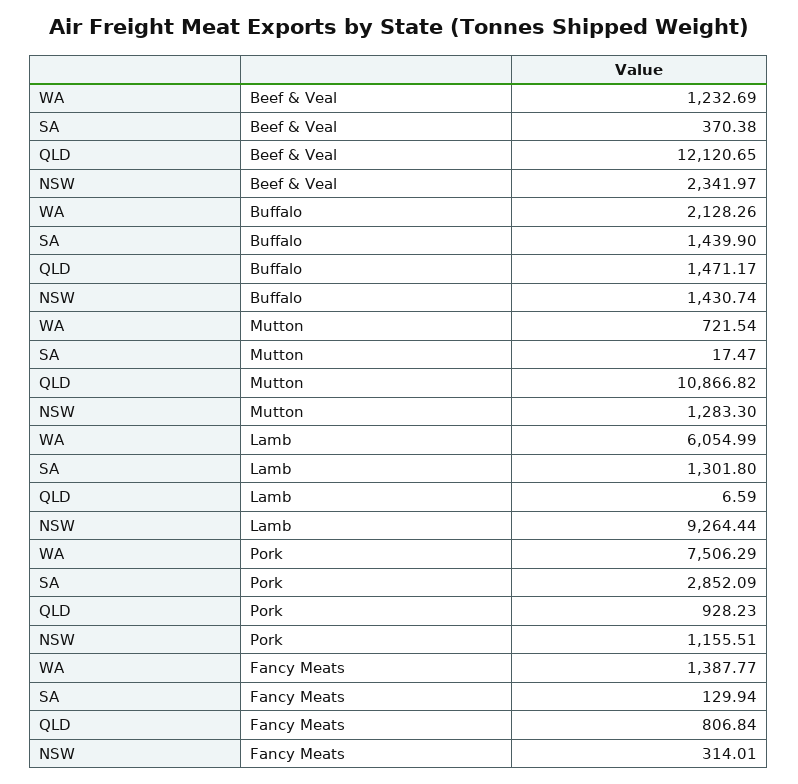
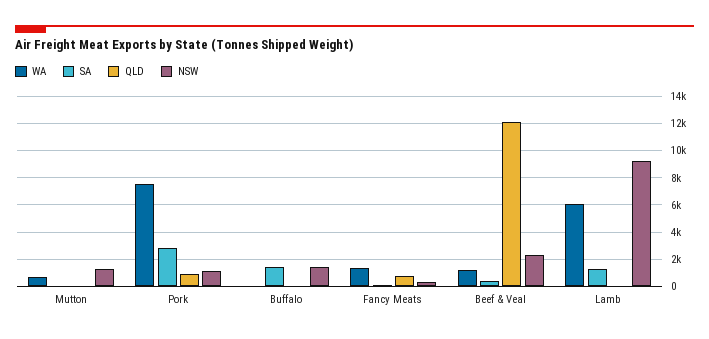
WA, Buffalo: 2128.26 -> 0
QLD, Buffalo: 1471.17 -> 0
QLD, Mutton: 10866.82 -> 0

